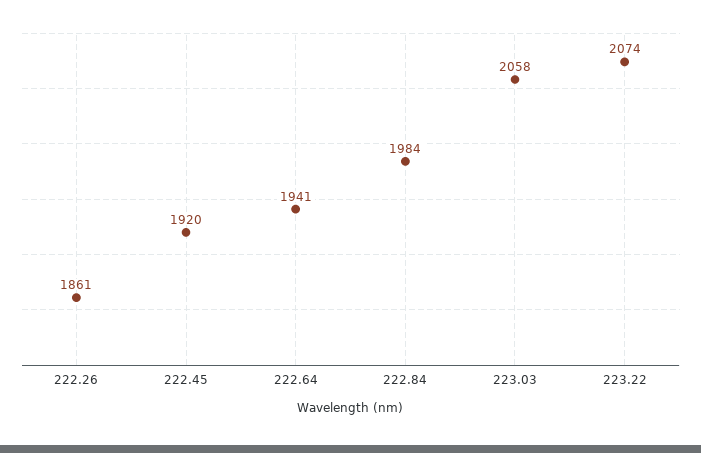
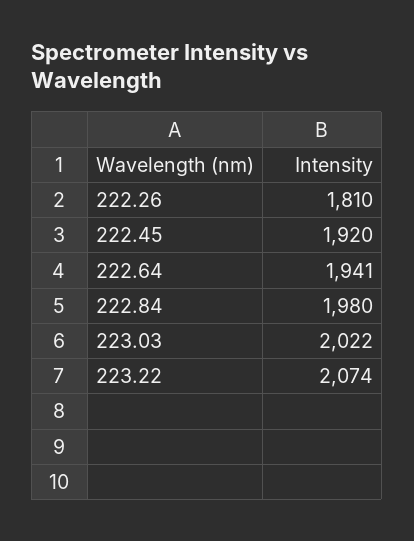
222.26: 1861 -> 1810
222.84: 1984 -> 1980
223.03: 2058 -> 2022

